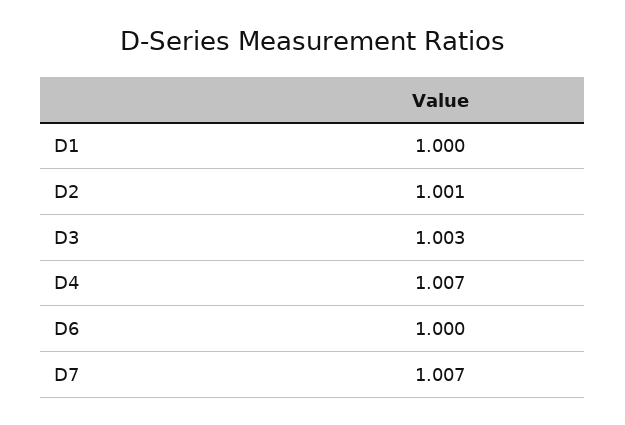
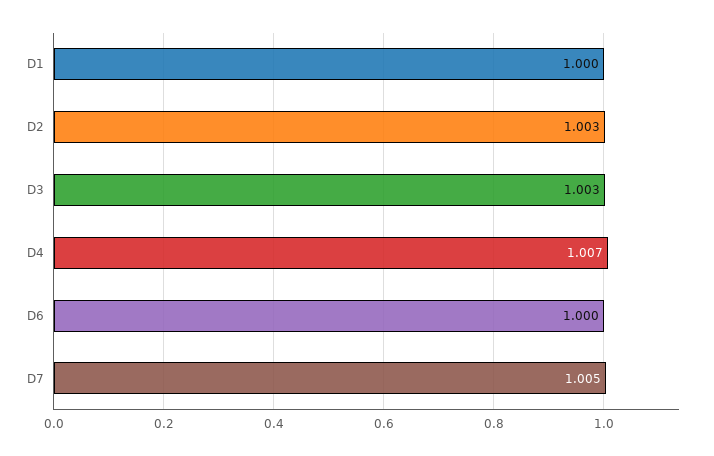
D2: 1.001 -> 1.003
D7: 1.007 -> 1.005

